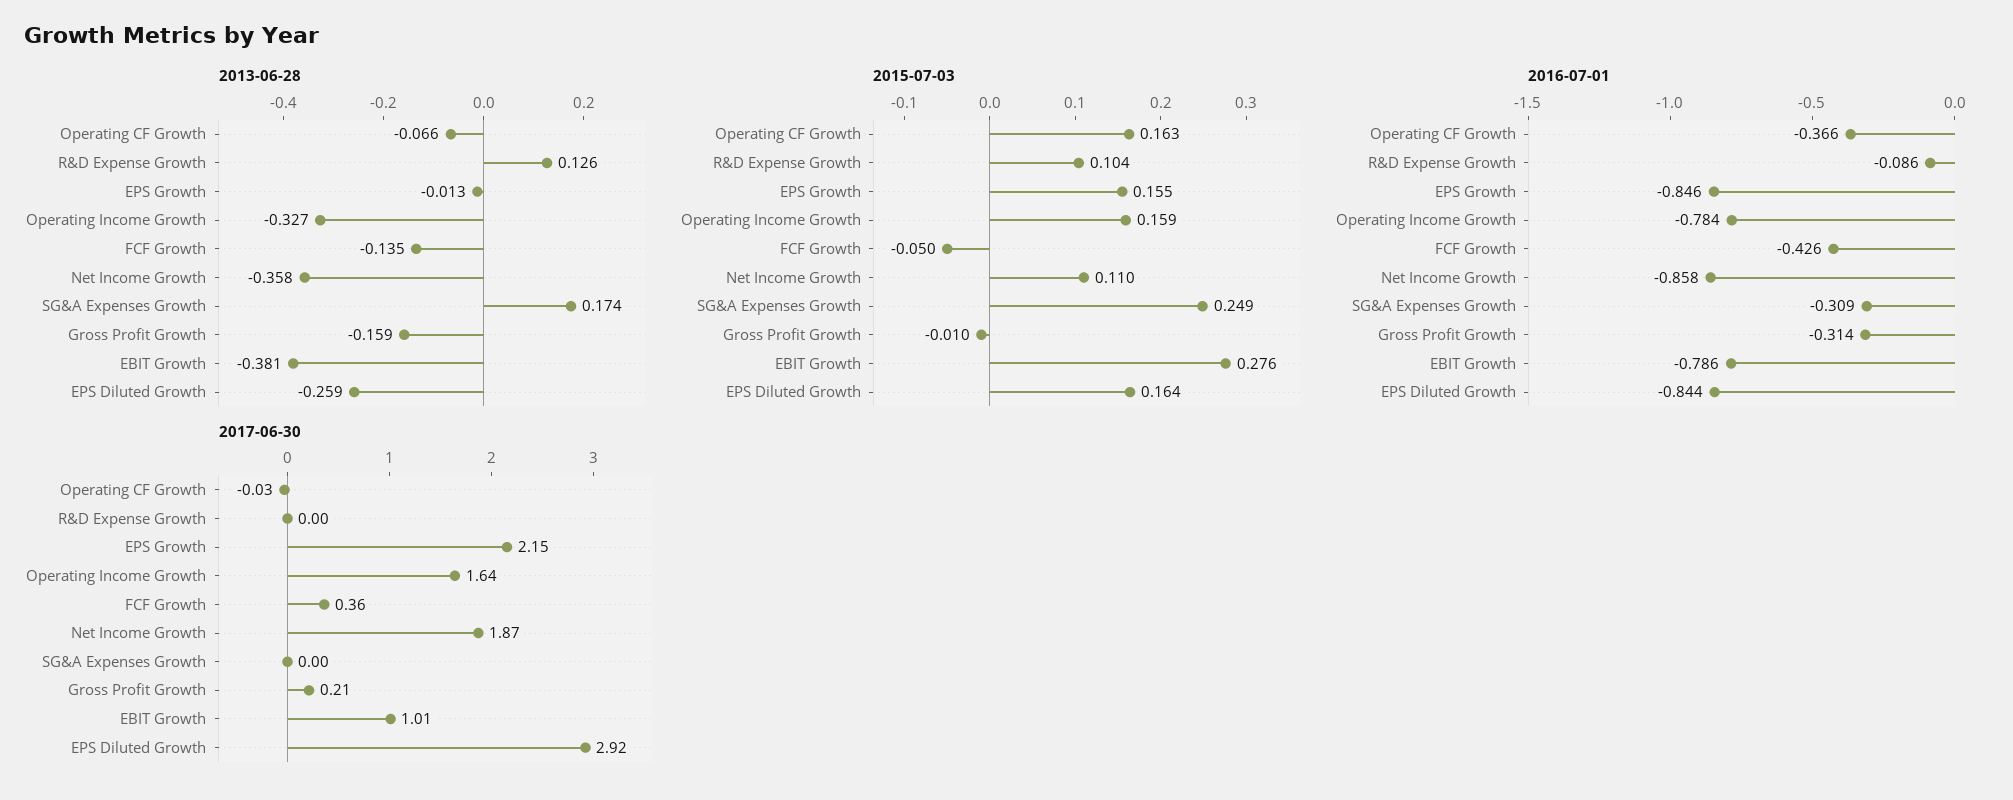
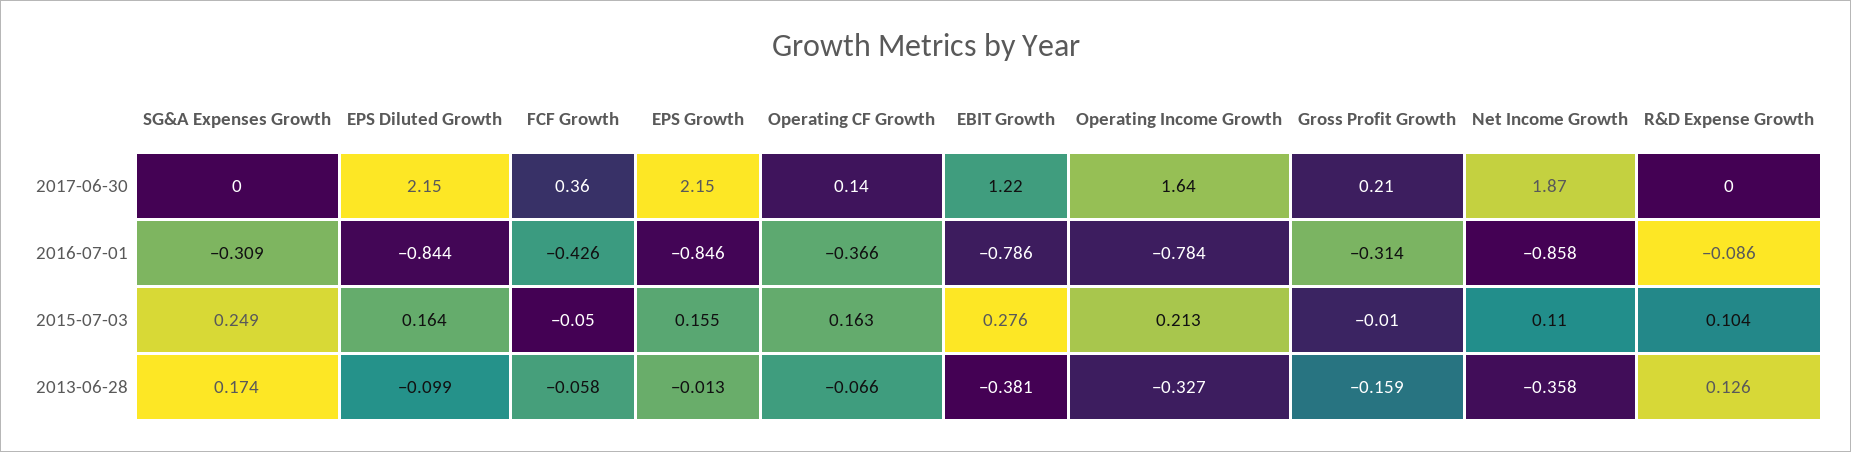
2013-06-28, FCF Growth: -0.135 -> -0.058
2013-06-28, EPS Diluted Growth: -0.259 -> -0.099
2015-07-03, Operating Income Growth: 0.159 -> 0.213
2017-06-30, Operating CF Growth: -0.03 -> 0.14
2017-06-30, EBIT Growth: 1.01 -> 1.22
2017-06-30, EPS Diluted Growth: 2.92 -> 2.15

